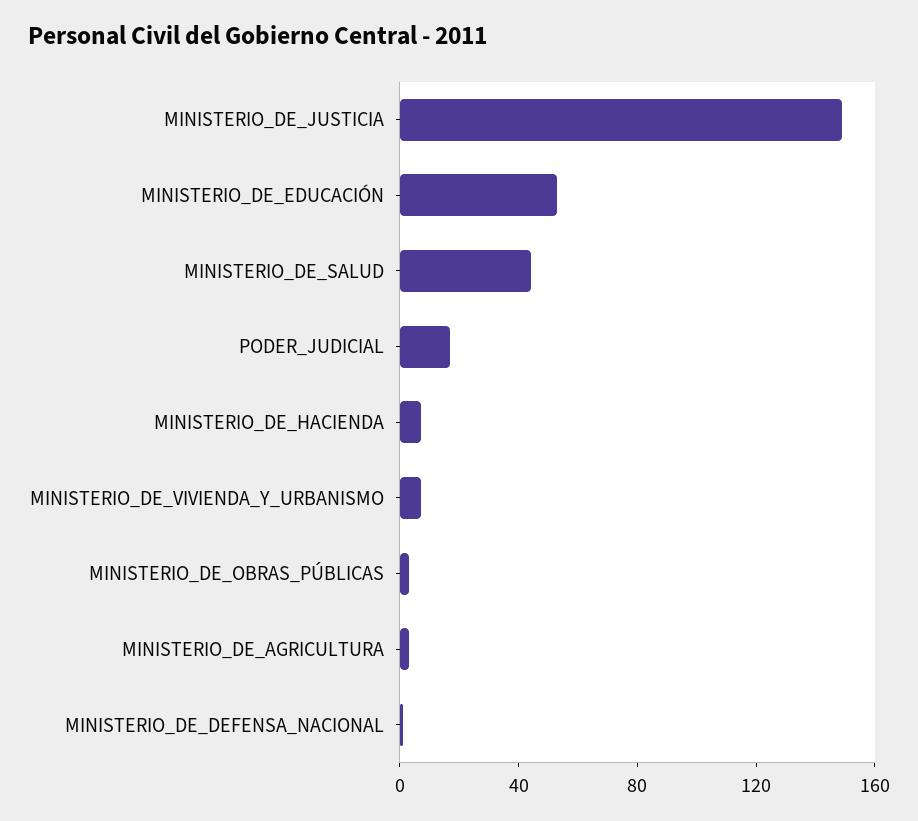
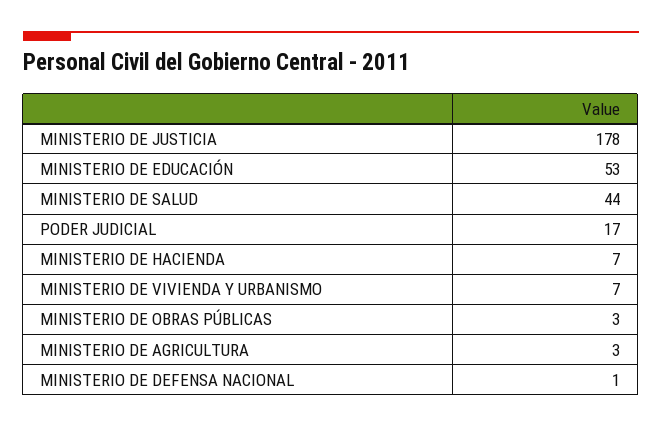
MINISTERIO_DE_JUSTICIA: 150 -> 178

